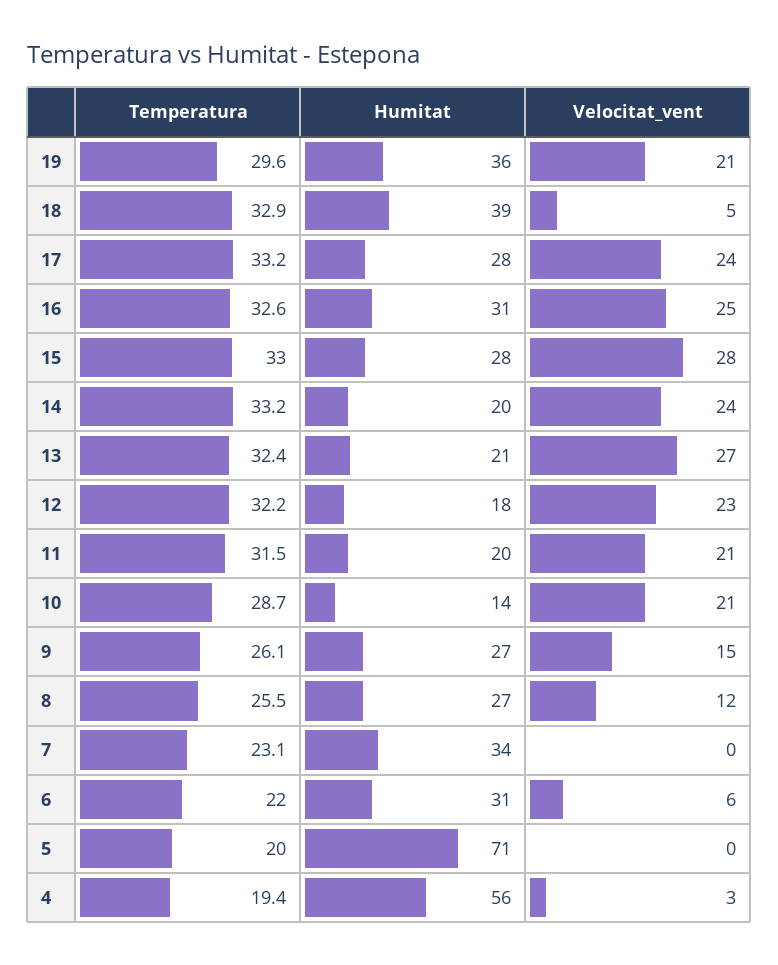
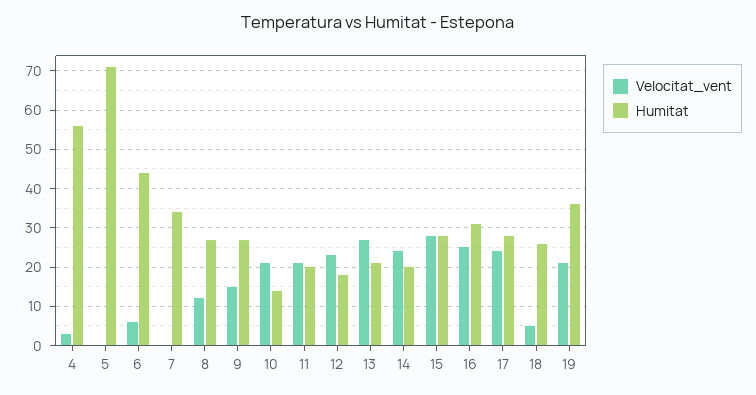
Temperatura, 19: 29.6 -> none
Temperatura, 18: 32.9 -> none
Humitat, 18: 39 -> 25
Temperatura, 17: 33.2 -> none
Temperatura, 16: 32.6 -> none
Temperatura, 15: 33 -> none
Temperatura, 14: 33.2 -> none
Temperatura, 13: 32.4 -> none
Temperatura, 12: 32.2 -> none
Temperatura, 11: 31.5 -> none
Temperatura, 10: 28.7 -> none
Temperatura, 9: 26.1 -> none
Temperatura, 8: 25.5 -> none
Temperatura, 7: 23.1 -> none
Temperatura, 6: 22 -> none
Humitat, 6: 31 -> 45
Temperatura, 5: 20 -> none
Temperatura, 4: 19.4 -> none

